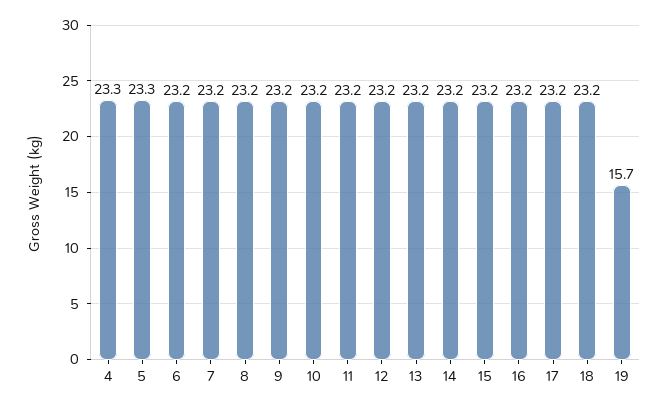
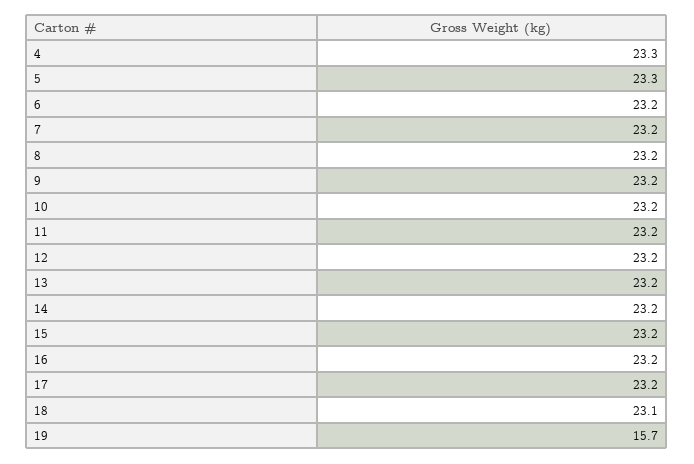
18: 23.2 -> 23.1

